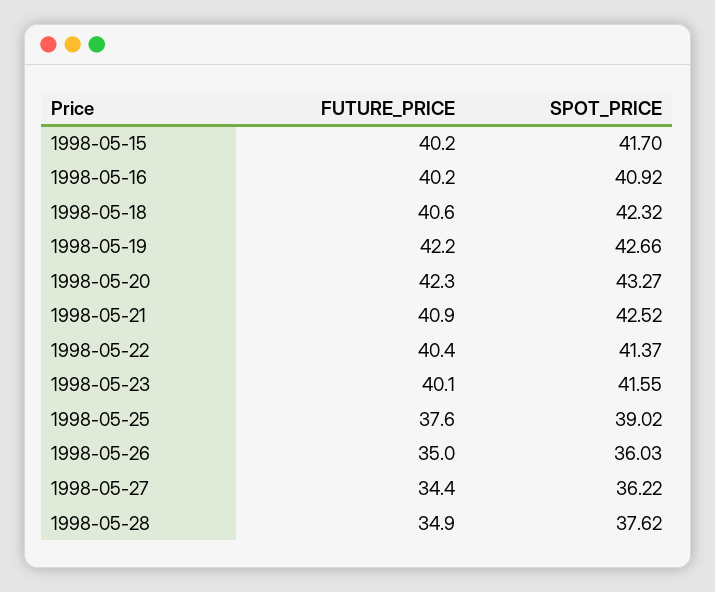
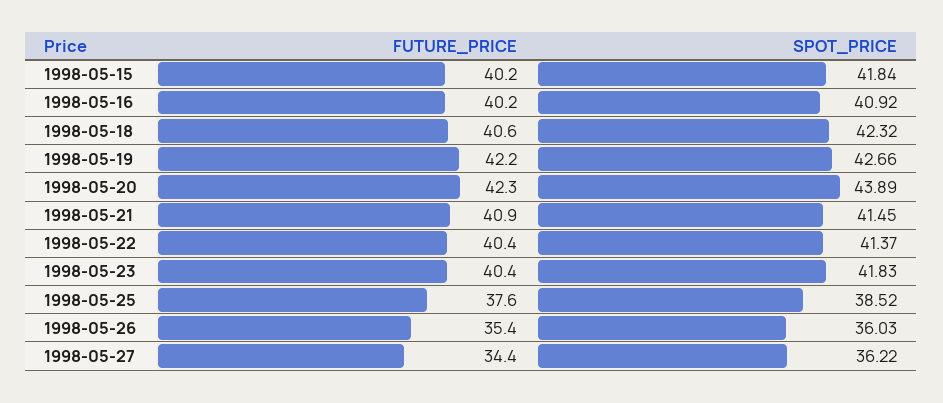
SPOT_PRICE, 1998-05-15: 41.7 -> 41.84
SPOT_PRICE, 1998-05-20: 43.27 -> 43.89
SPOT_PRICE, 1998-05-21: 42.52 -> 41.45
FUTURE_PRICE, 1998-05-23: 40.1 -> 40.4
SPOT_PRICE, 1998-05-23: 41.55 -> 41.83
SPOT_PRICE, 1998-05-25: 39.02 -> 38.52
FUTURE_PRICE, 1998-05-26: 35 -> 35.4
FUTURE_PRICE, 1998-05-28: 34.9 -> none
SPOT_PRICE, 1998-05-28: 37.62 -> none

